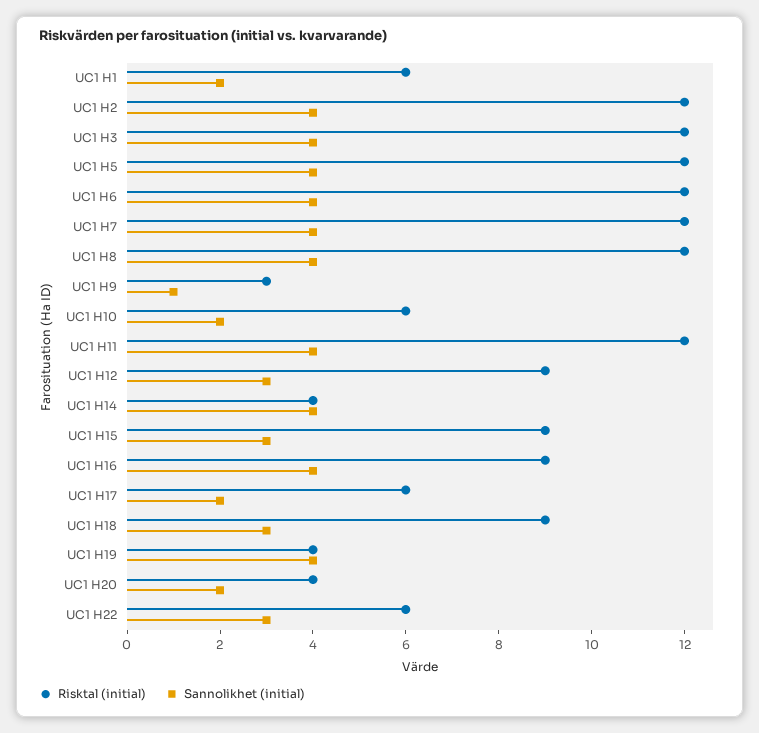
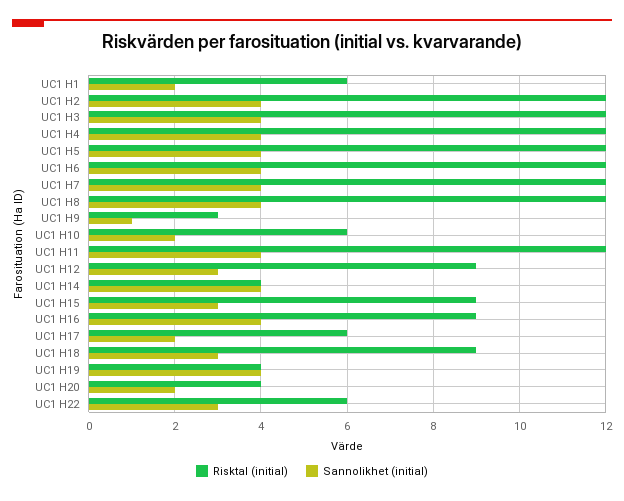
Risktal (initial), UC1 H4: none -> 12
Sannolikhet (initial), UC1 H4: none -> 4

